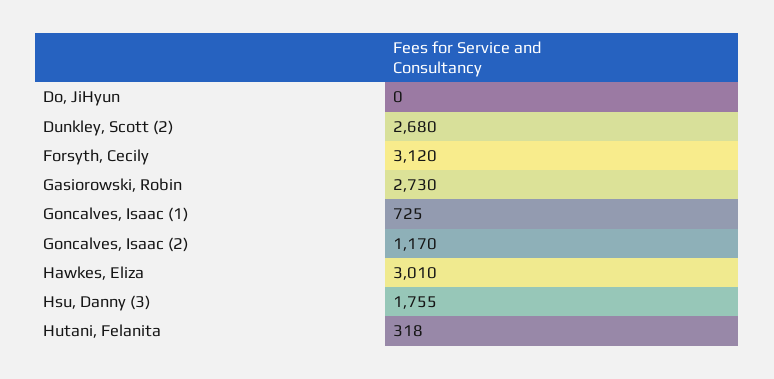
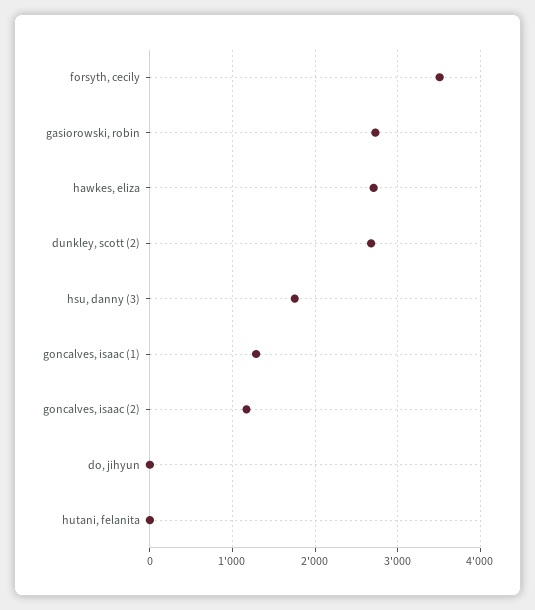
Forsyth, Cecily: 3120 -> 3500
Goncalves, Isaac (1): 725 -> 1300
Hawkes, Eliza: 3010 -> 2700
Hutani, Felanita: 318 -> 0

